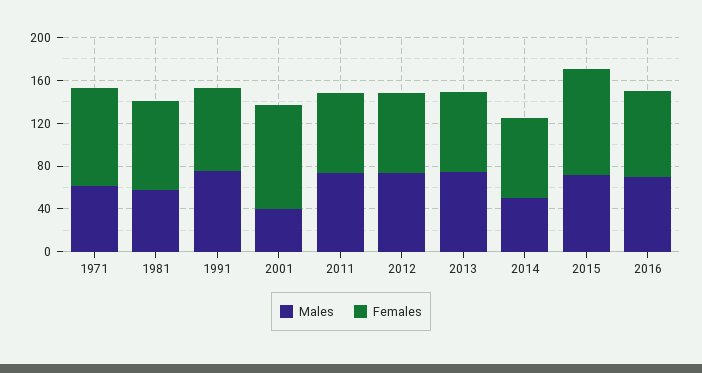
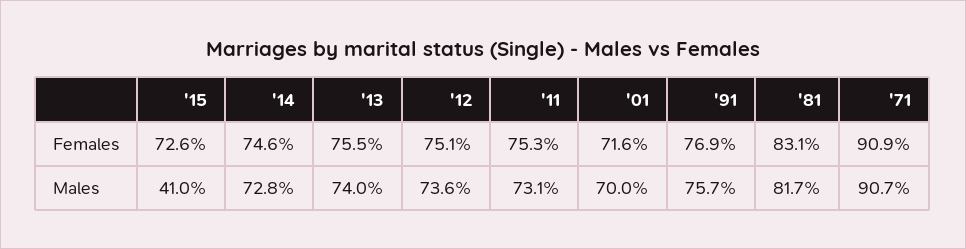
Males, 1971: 60 -> 90.7
Males, 1981: 60 -> 81.7
Males, 2001: 40 -> 70
Females, 2001: 100 -> 71.6
Males, 2014: 50 -> 72.8
Males, 2015: 70 -> 41
Females, 2015: 100 -> 72.6
Males, 2016: 70 -> none
Females, 2016: 80 -> none

